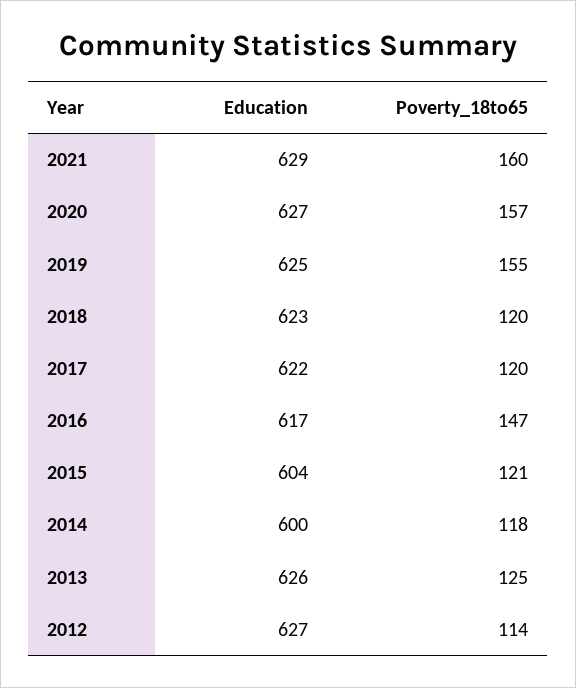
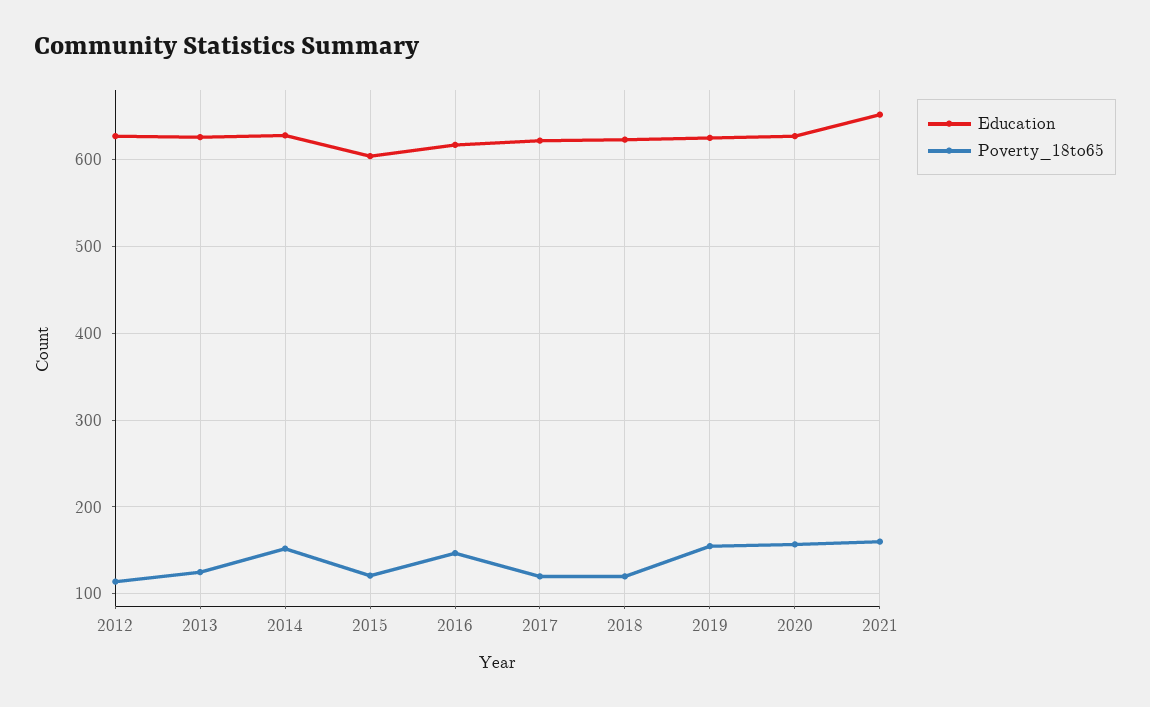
Education, 2021: 629 -> 650
Education, 2014: 600 -> 630
Poverty_18to65, 2014: 118 -> 150

